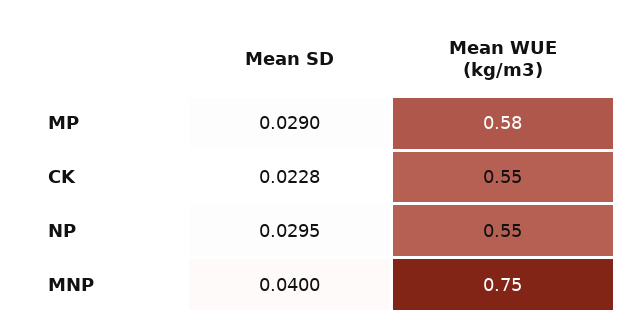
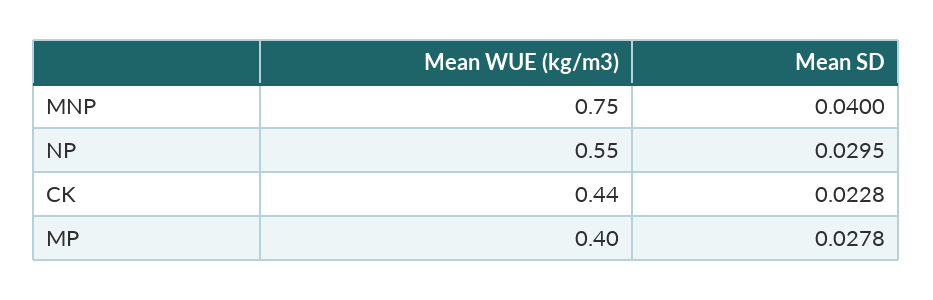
Mean SD, MP: 0.029 -> 0.0278
Mean WUE (kg/m3), MP: 0.58 -> 0.4
Mean WUE (kg/m3), CK: 0.55 -> 0.44

